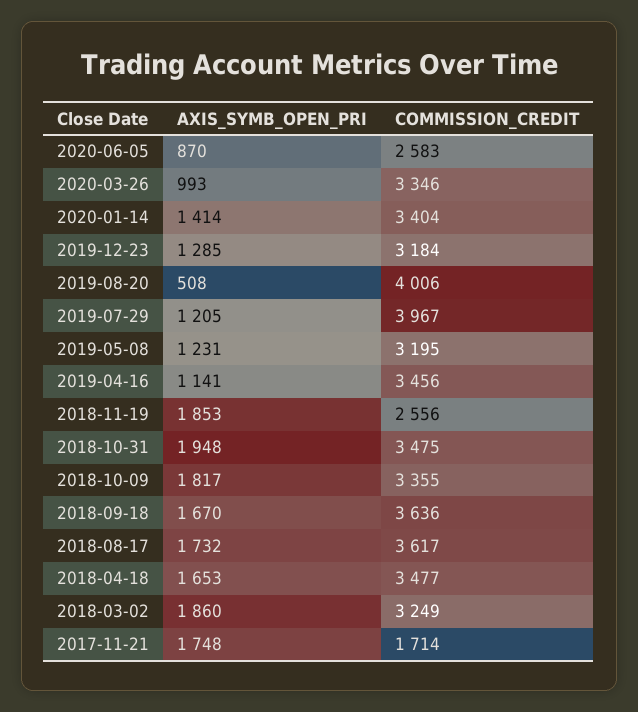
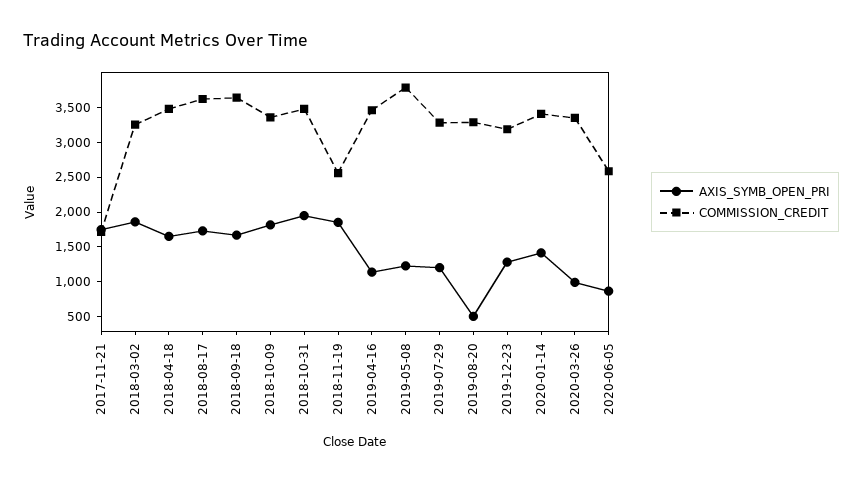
COMMISSION_CREDIT, 2019-08-20: 4006 -> 3250
COMMISSION_CREDIT, 2019-07-29: 3967 -> 3250
COMMISSION_CREDIT, 2019-05-08: 3195 -> 3750

